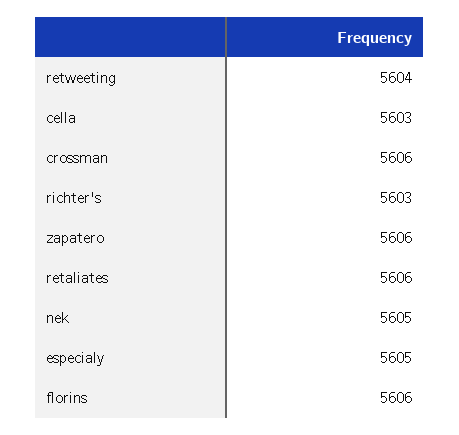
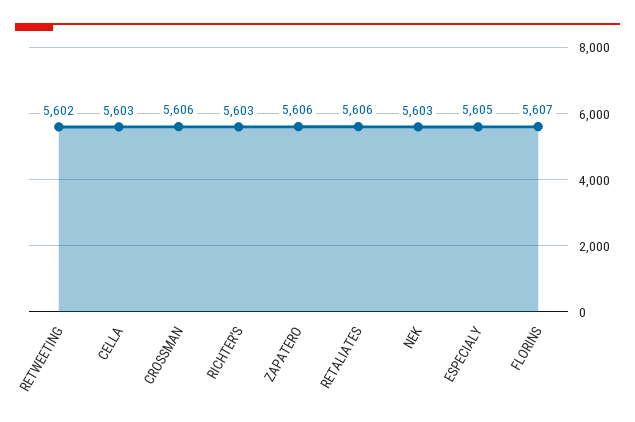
retweeting: 5604 -> 5602
nek: 5605 -> 5603
florins: 5606 -> 5607

